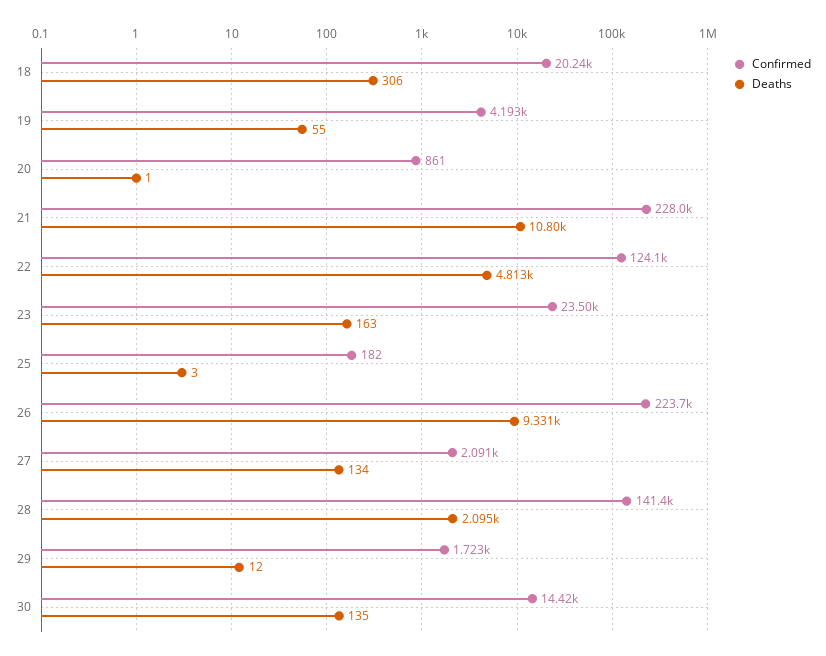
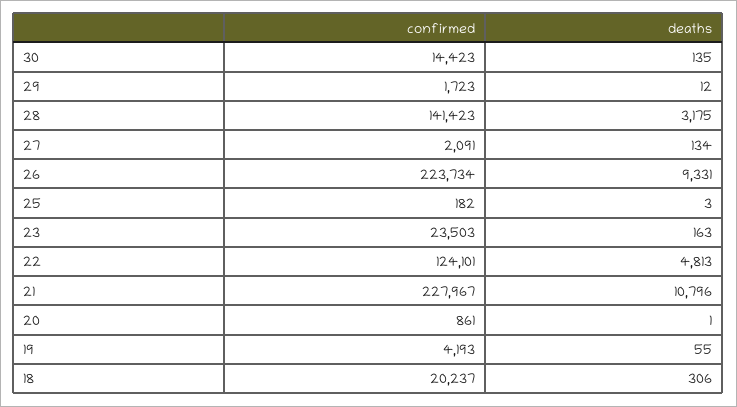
Deaths, 28: 2095 -> 3175

